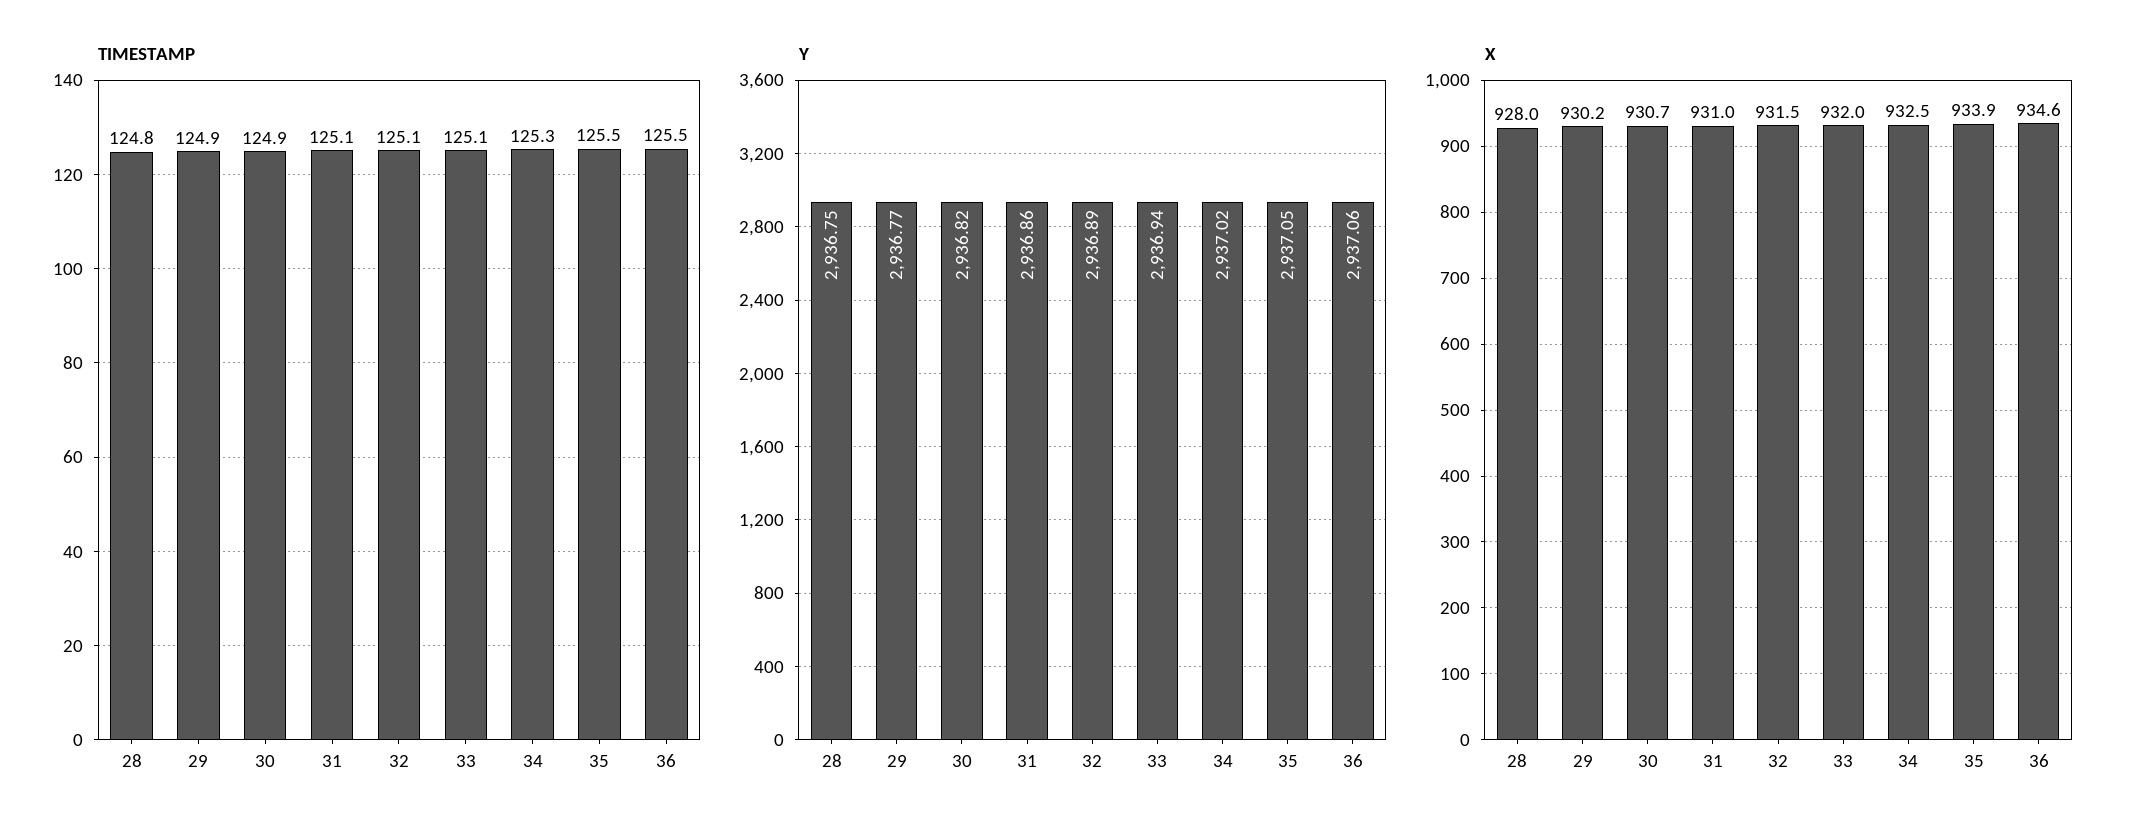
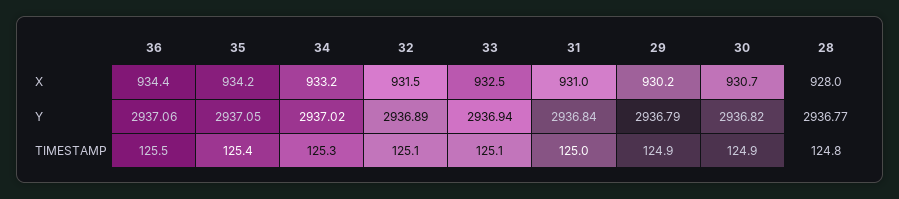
TIMESTAMP, 31: 125.1 -> 125
TIMESTAMP, 35: 125.5 -> 125.4
Y, 28: 2936.75 -> 2936.77
Y, 29: 2936.77 -> 2936.79
Y, 31: 2936.86 -> 2936.84
X, 33: 932 -> 932.5
X, 34: 932.5 -> 933.2
X, 35: 933.9 -> 934.2
X, 36: 934.6 -> 934.4

